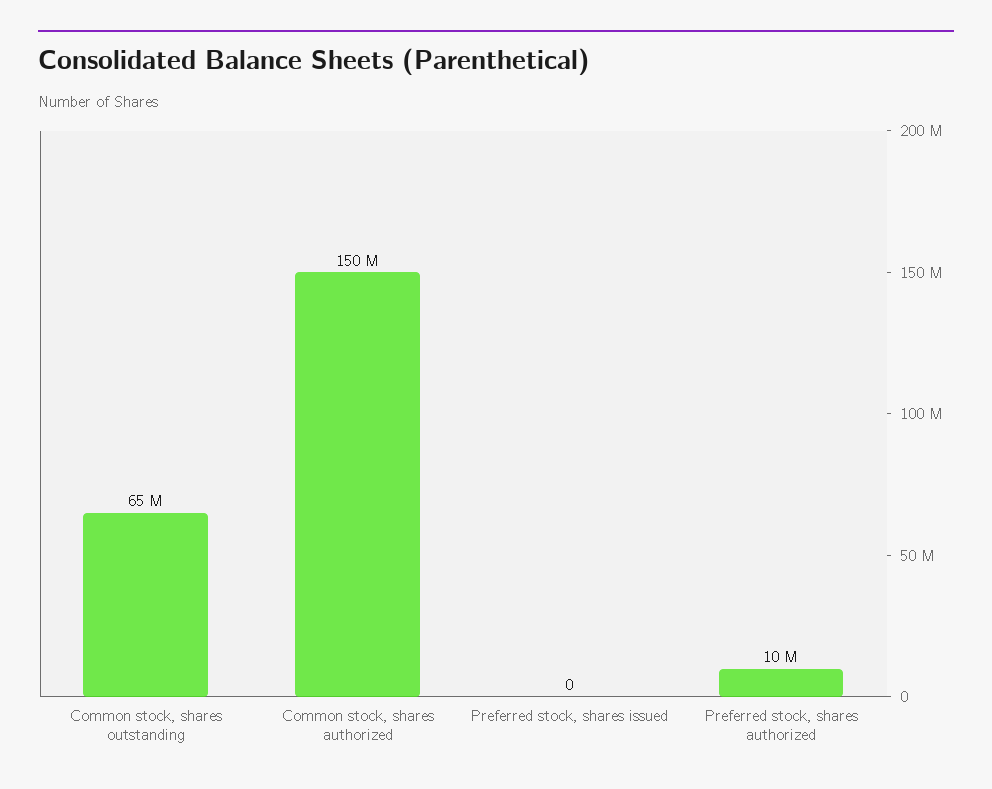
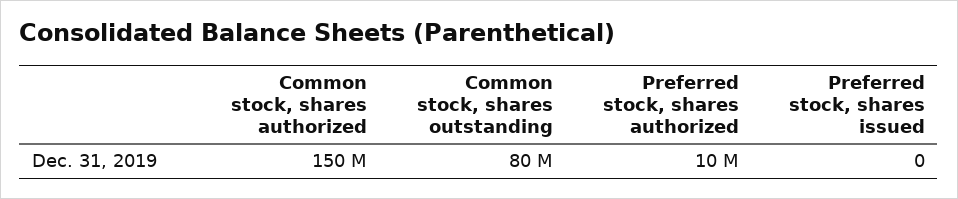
Common stock, shares outstanding: 65000000 -> 80000000

